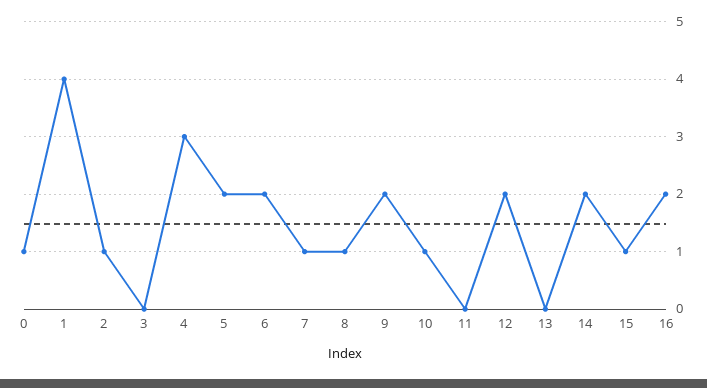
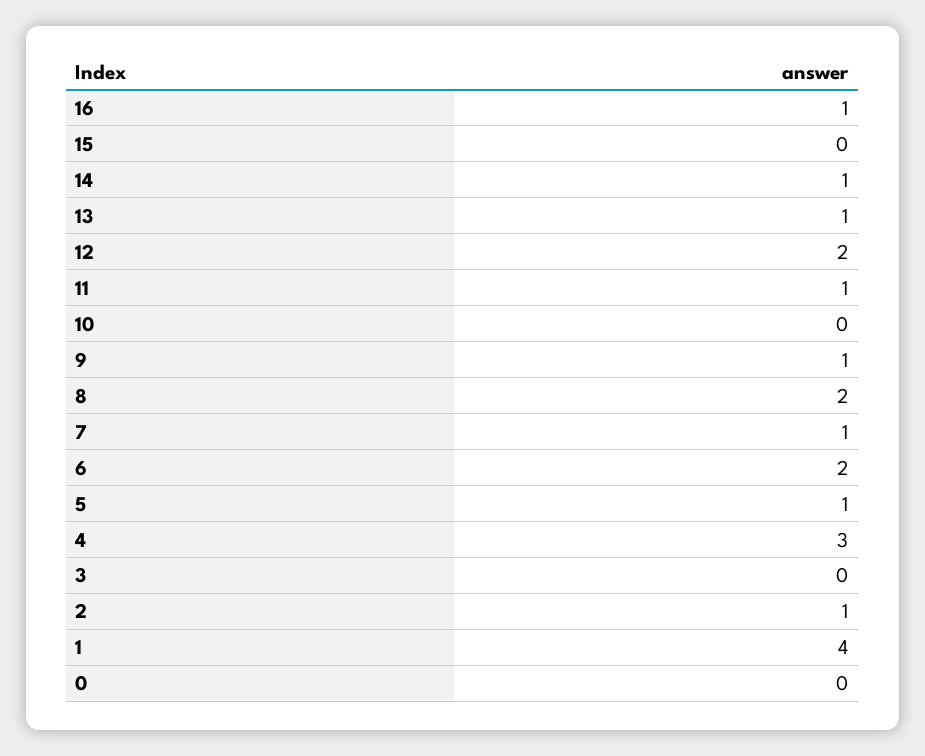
0: 1 -> 0
5: 2 -> 1
8: 1 -> 2
9: 2 -> 1
10: 1 -> 0
11: 0 -> 1
13: 0 -> 1
14: 2 -> 1
15: 1 -> 0
16: 2 -> 1

